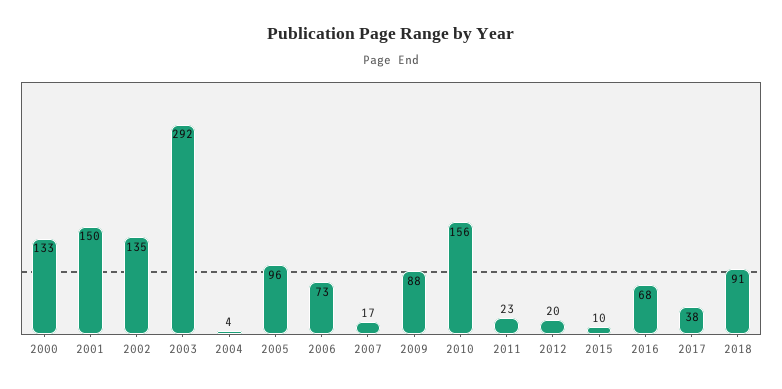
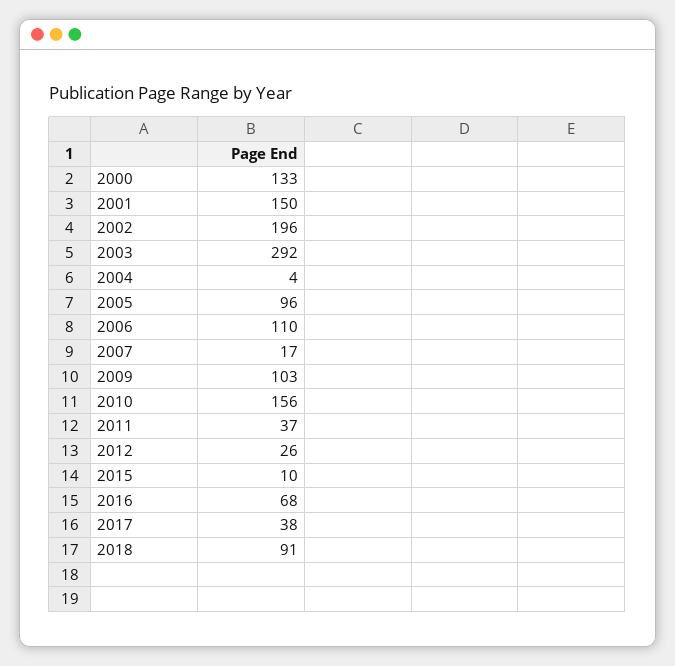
2002: 135 -> 196
2006: 73 -> 110
2009: 88 -> 103
2011: 23 -> 37
2012: 20 -> 26

